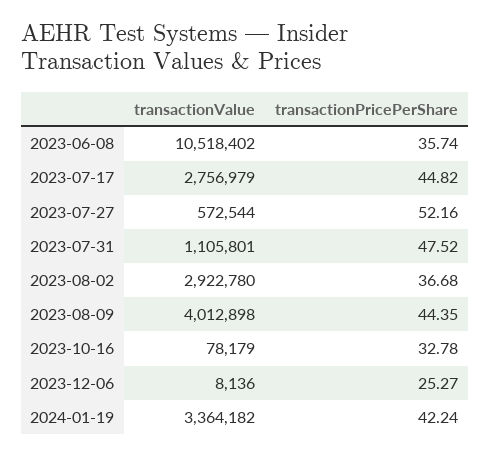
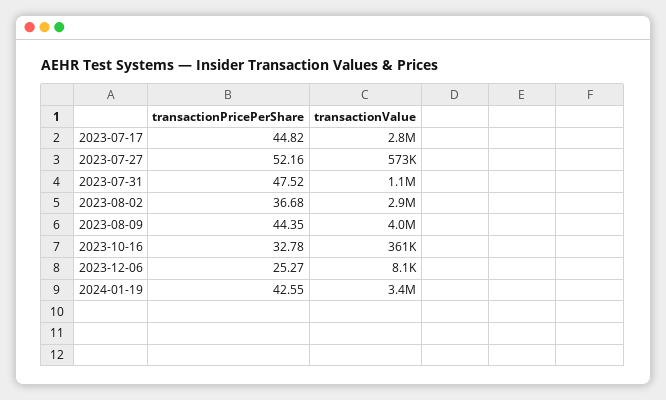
transactionValue, 2023-06-08: 10518402 -> none
transactionPricePerShare, 2023-06-08: 35.74 -> none
transactionValue, 2023-10-16: 78179 -> 361000
transactionPricePerShare, 2024-01-19: 42.24 -> 42.55

